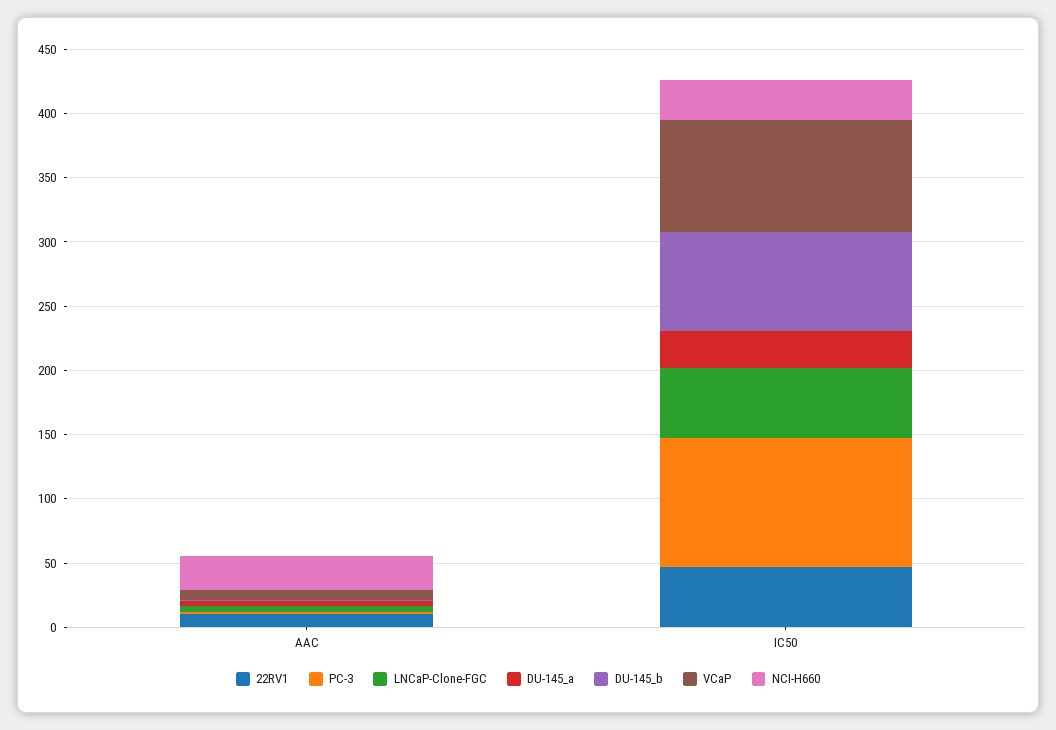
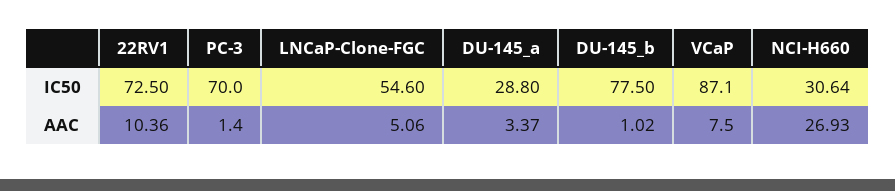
22RV1, IC50: 50 -> 72.5
PC-3, IC50: 100 -> 70

